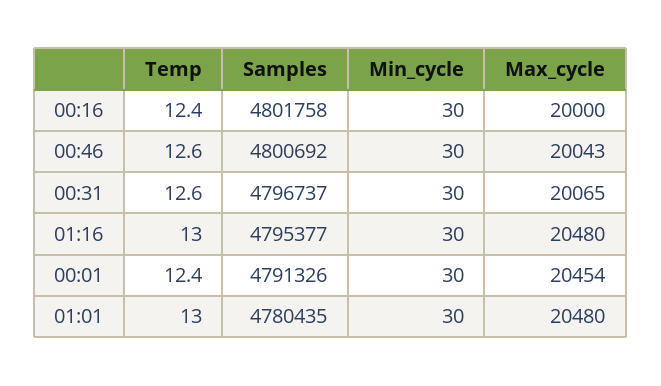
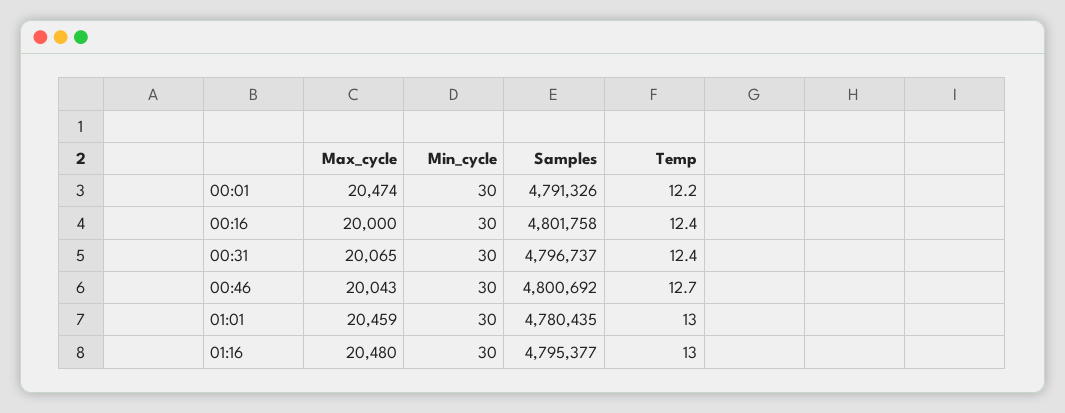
Temp, 00:46: 12.6 -> 12.7
Temp, 00:31: 12.6 -> 12.4
Temp, 00:01: 12.4 -> 12.2
Max_cycle, 00:01: 20454 -> 20474
Max_cycle, 01:01: 20480 -> 20459

